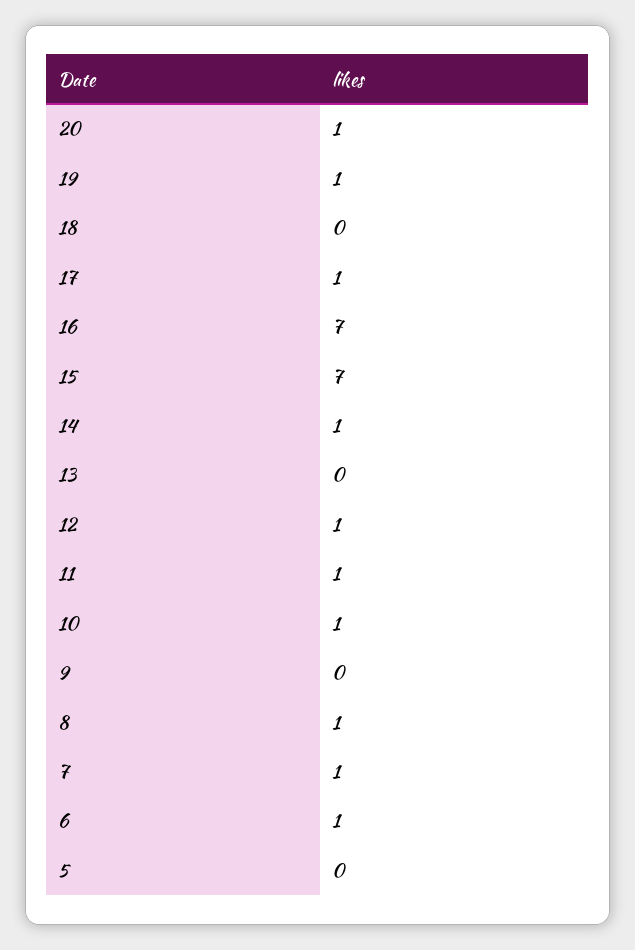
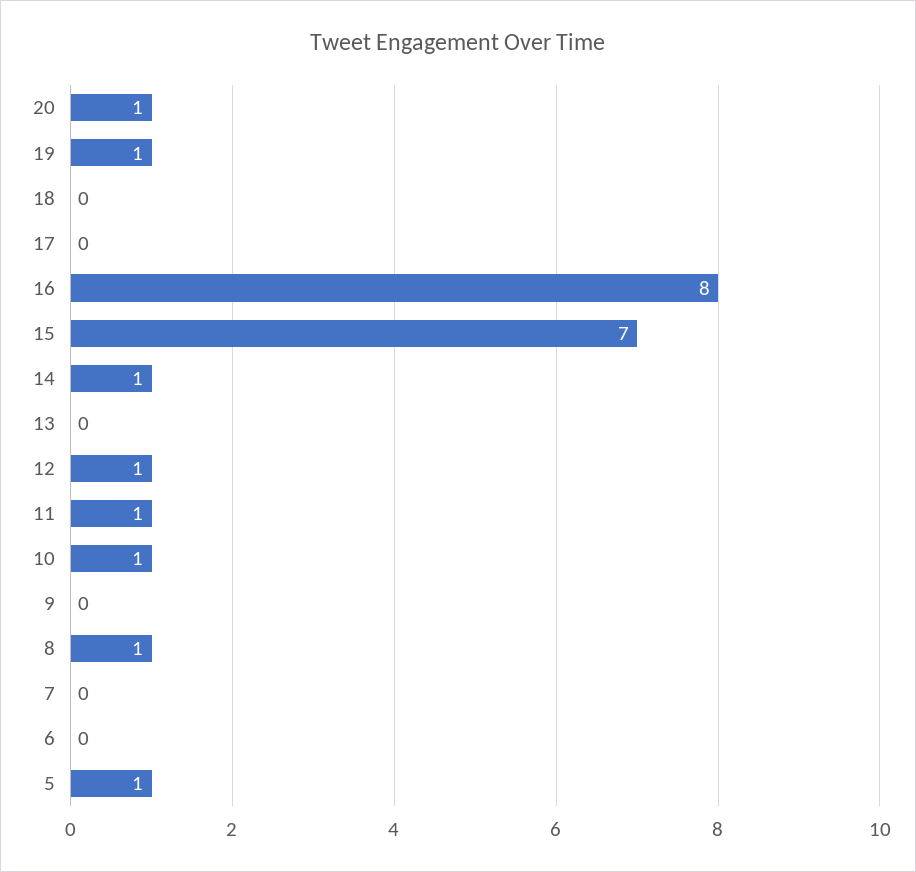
17: 1 -> 0
16: 7 -> 8
7: 1 -> 0
6: 1 -> 0
5: 0 -> 1

